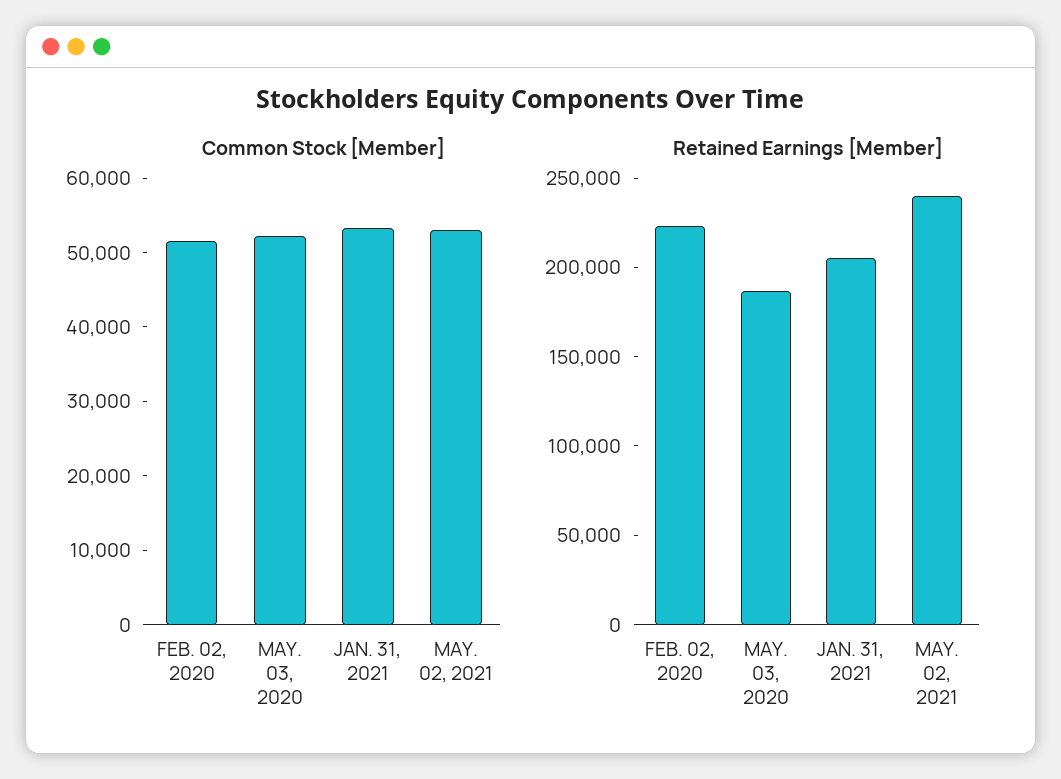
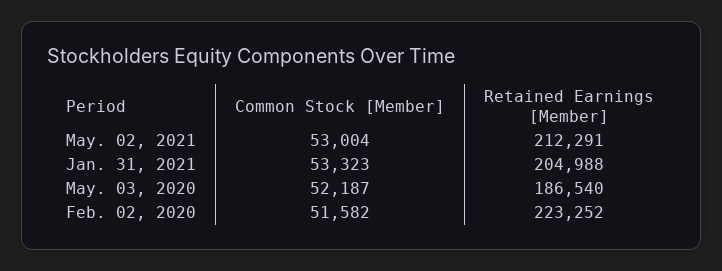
Retained Earnings [Member], MAY. 02, 2021: 240000 -> 212291

